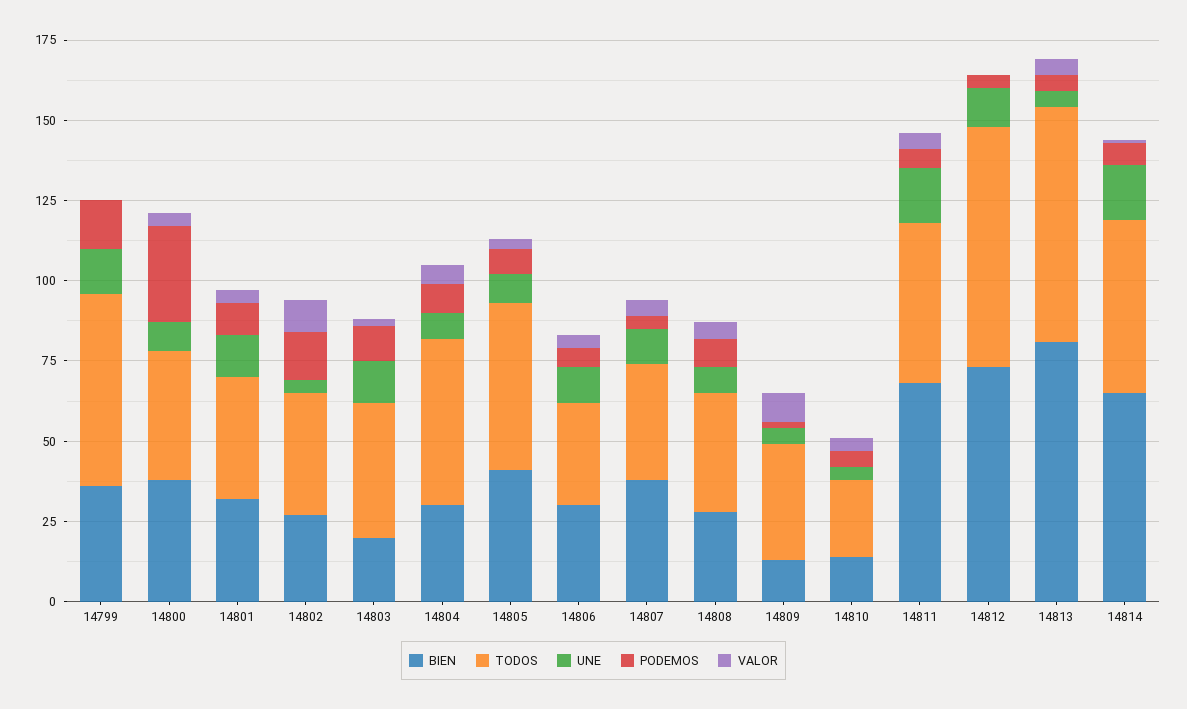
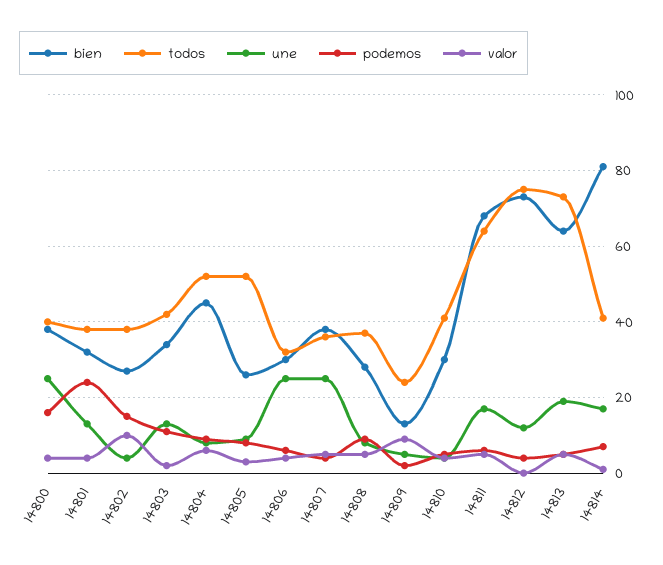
BIEN, 14799: 35 -> none
TODOS, 14799: 60 -> none
UNE, 14799: 15 -> none
PODEMOS, 14799: 15 -> none
VALOR, 14799: 0 -> none
UNE, 14800: 10 -> 25
PODEMOS, 14800: 30 -> 15
PODEMOS, 14801: 10 -> 25
BIEN, 14803: 20 -> 35
BIEN, 14804: 30 -> 45
BIEN, 14805: 40 -> 25
UNE, 14806: 10 -> 25
UNE, 14807: 10 -> 25
TODOS, 14809: 35 -> 25
BIEN, 14810: 15 -> 30
TODOS, 14810: 25 -> 40
TODOS, 14811: 50 -> 65
BIEN, 14813: 80 -> 65
UNE, 14813: 5 -> 20
BIEN, 14814: 65 -> 80
TODOS, 14814: 55 -> 40

